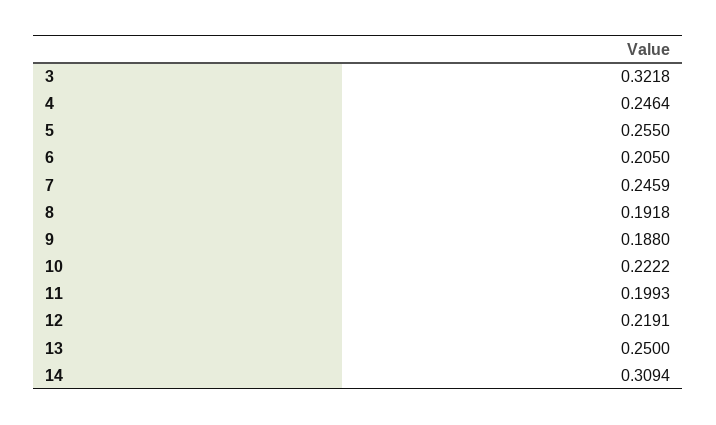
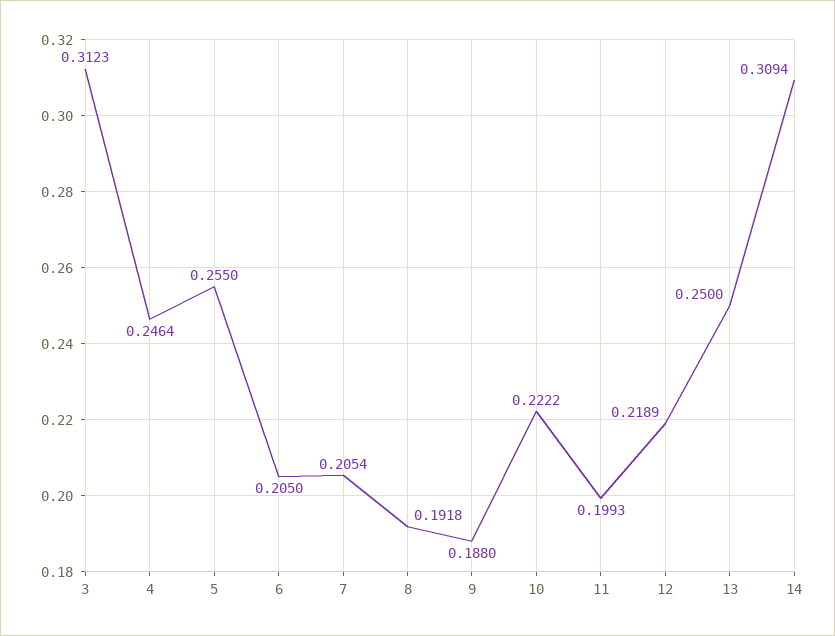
3: 0.3218 -> 0.3123
7: 0.2459 -> 0.2054
12: 0.2191 -> 0.2189

